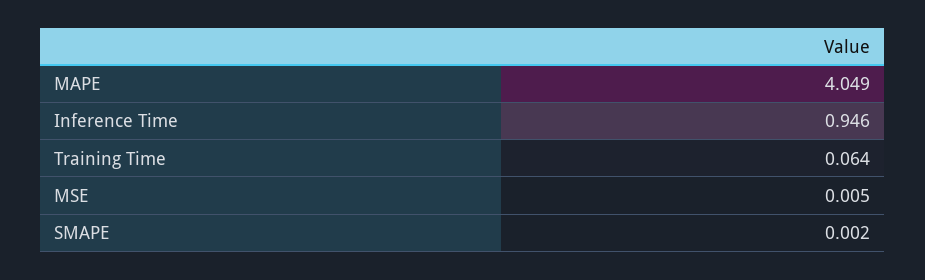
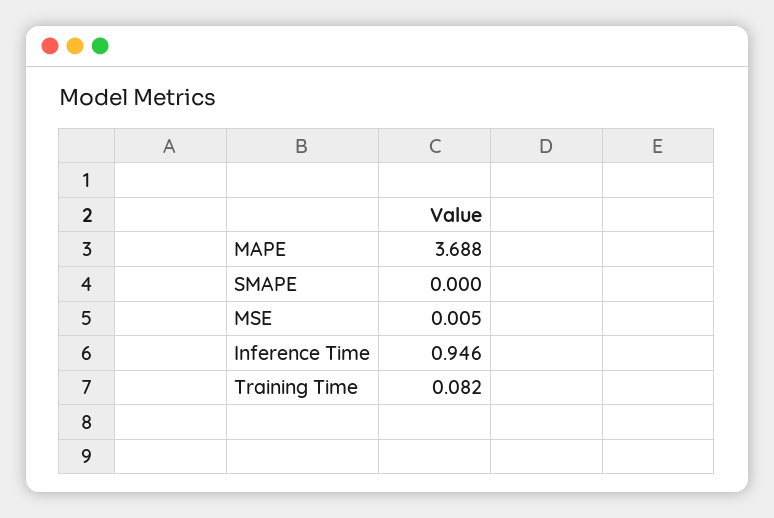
MAPE: 4.049 -> 3.688
Training Time: 0.064 -> 0.082
SMAPE: 0.002 -> 0

